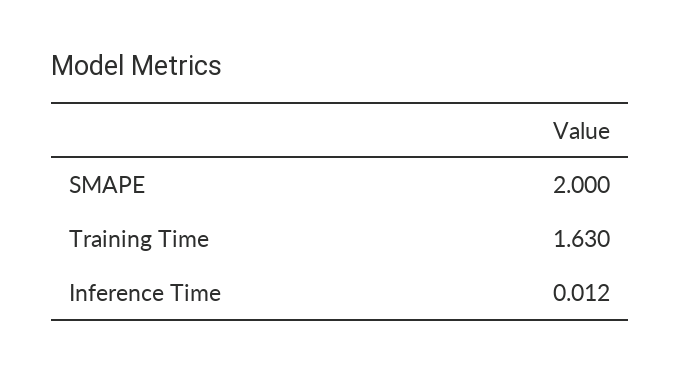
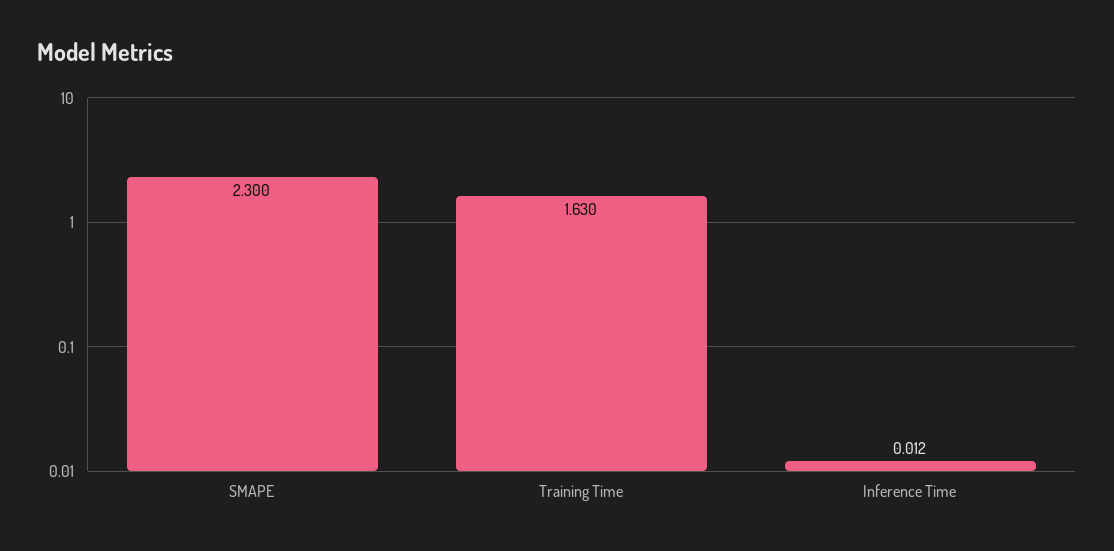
SMAPE: 2 -> 2.3

